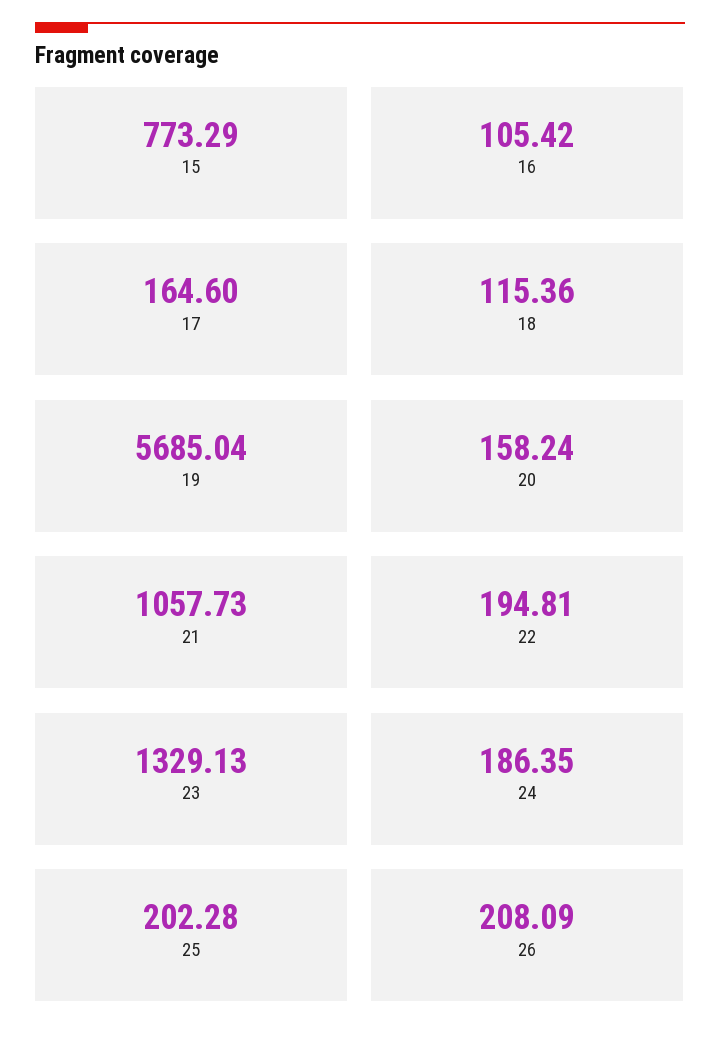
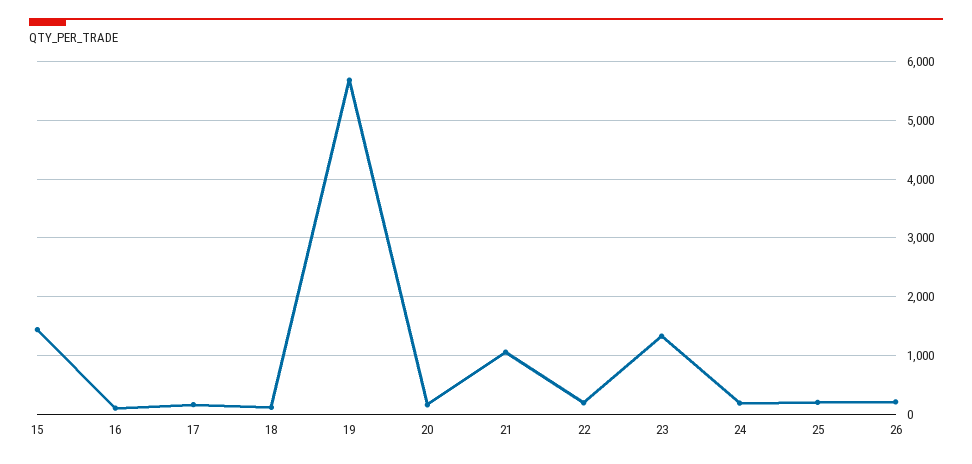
15: 773.29 -> 1400

